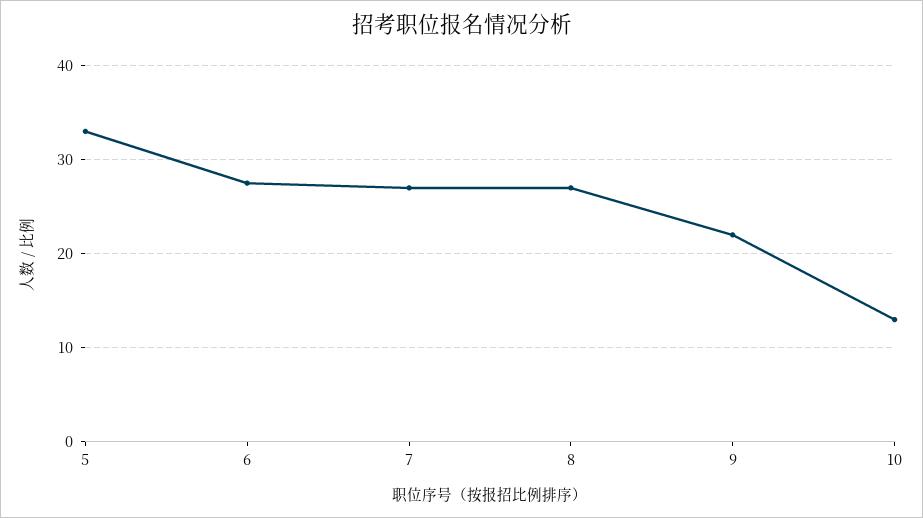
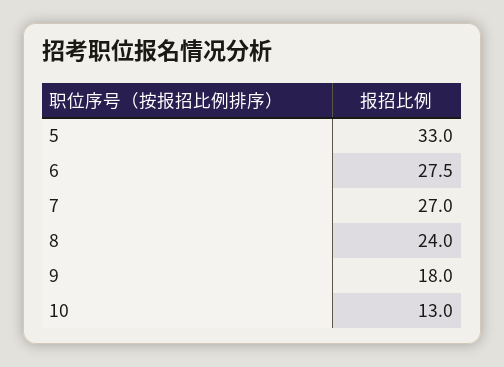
8: 27 -> 24
9: 22 -> 18

